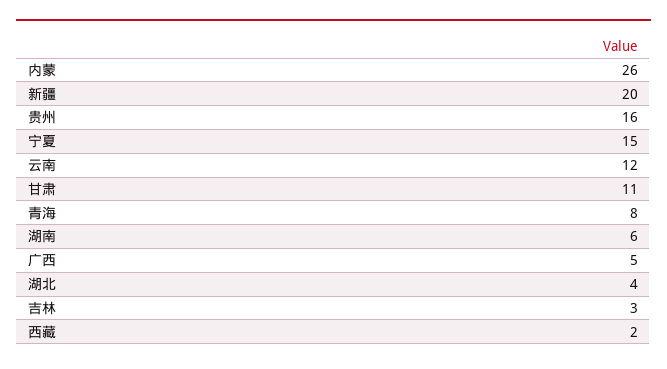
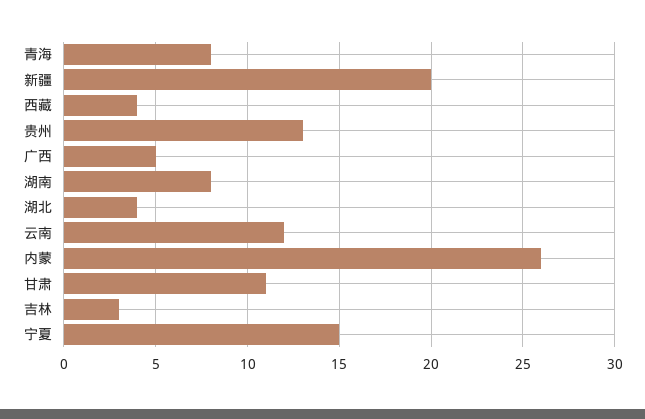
贵州: 16 -> 13
湖南: 6 -> 8
西藏: 2 -> 4

